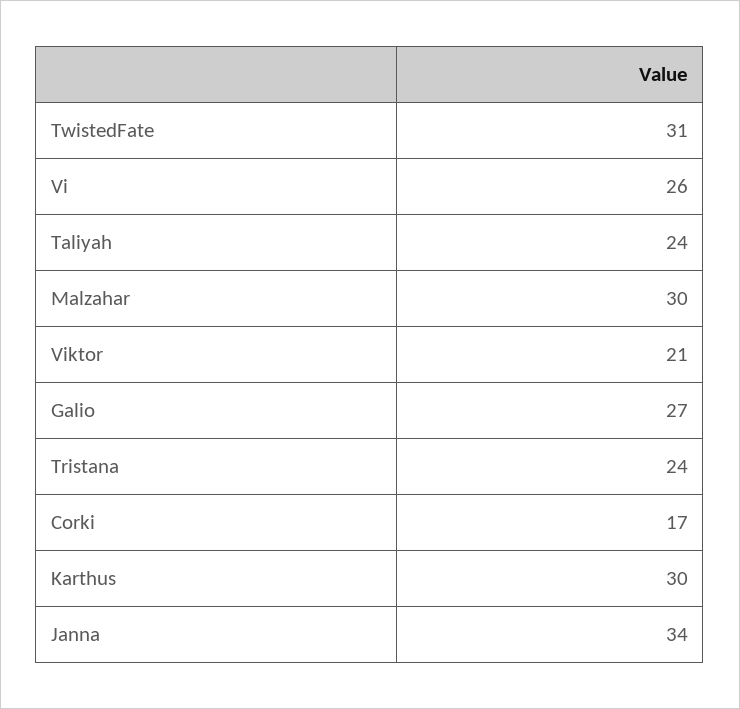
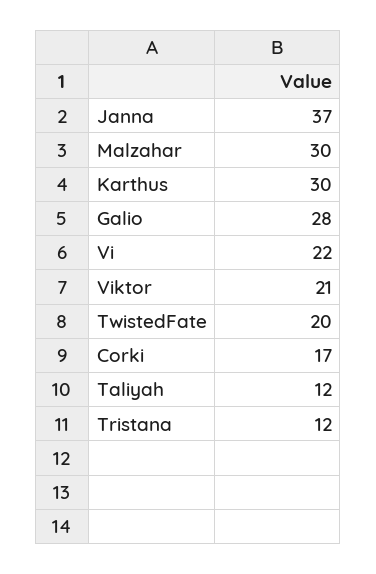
TwistedFate: 31 -> 20
Vi: 26 -> 22
Taliyah: 24 -> 12
Galio: 27 -> 28
Tristana: 24 -> 12
Janna: 34 -> 37

